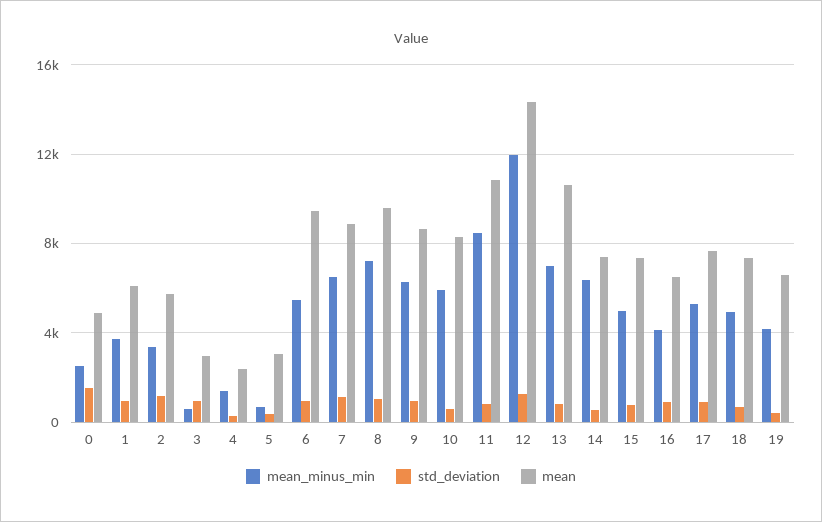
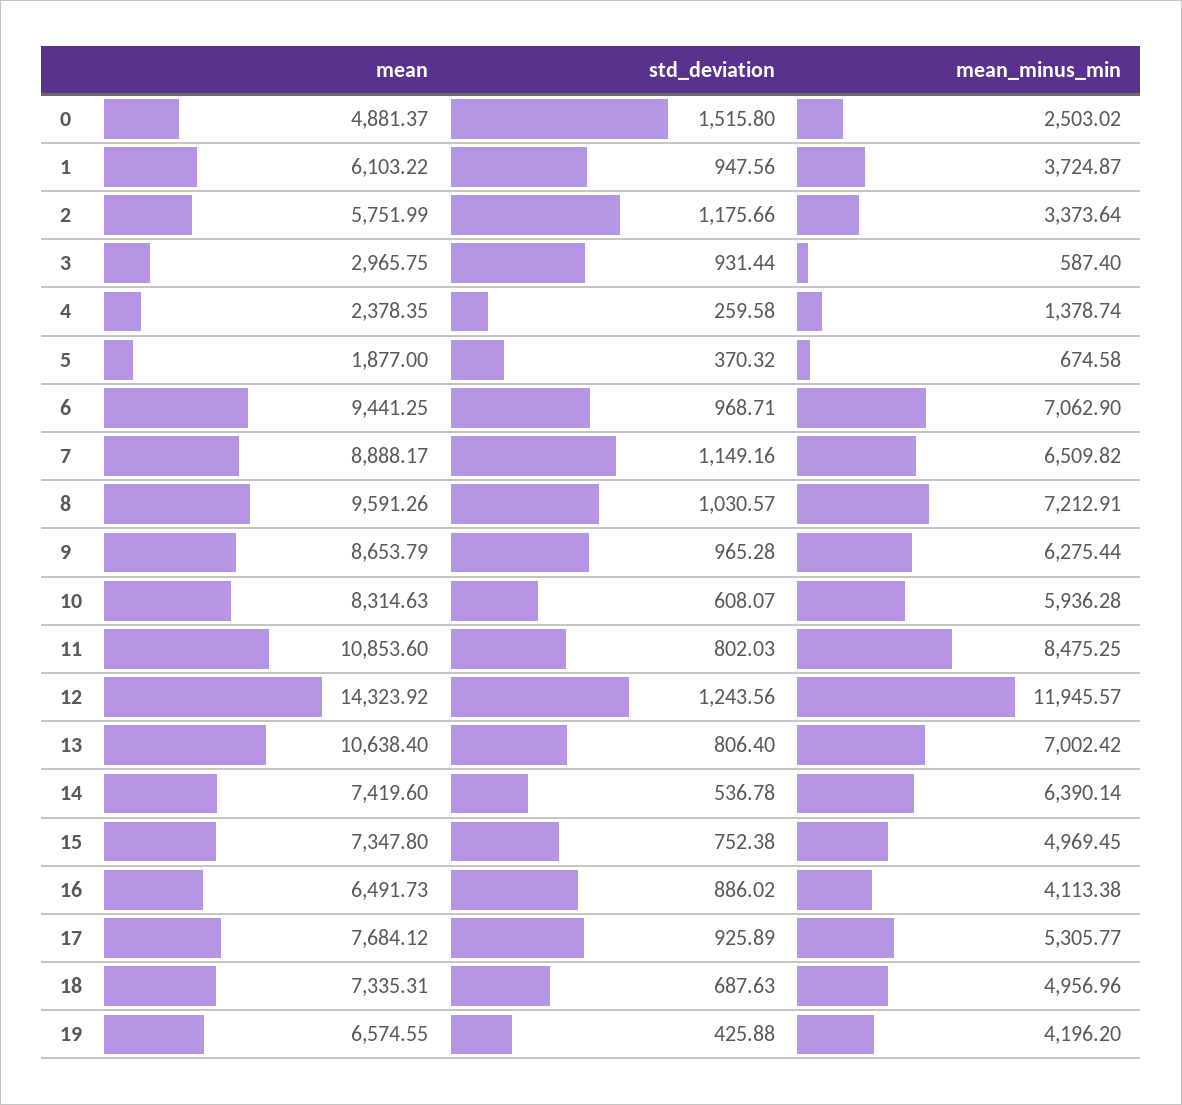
mean, 5: 3000 -> 1877
mean_minus_min, 6: 5500 -> 7062.9

